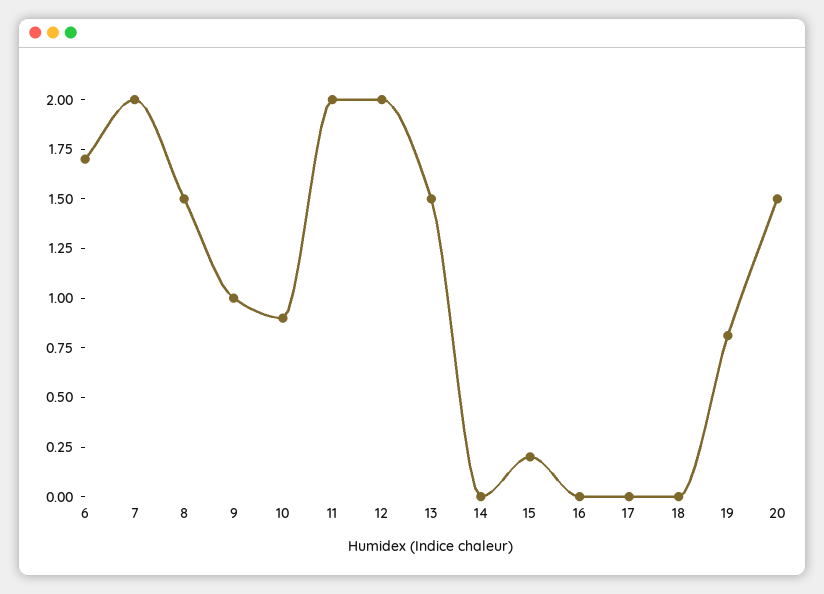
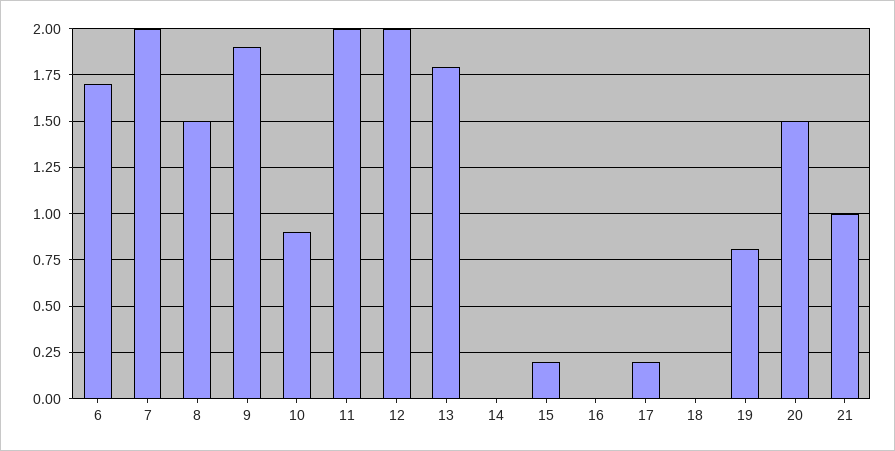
9: 1 -> 1.9
13: 1.5 -> 1.8
17: 0 -> 0.2
21: none -> 1

